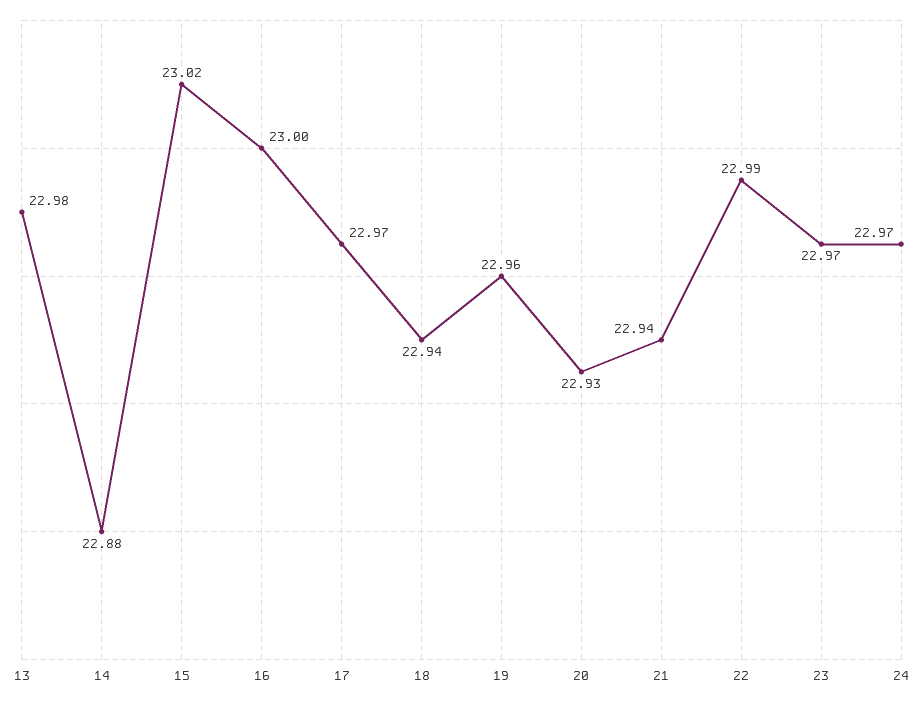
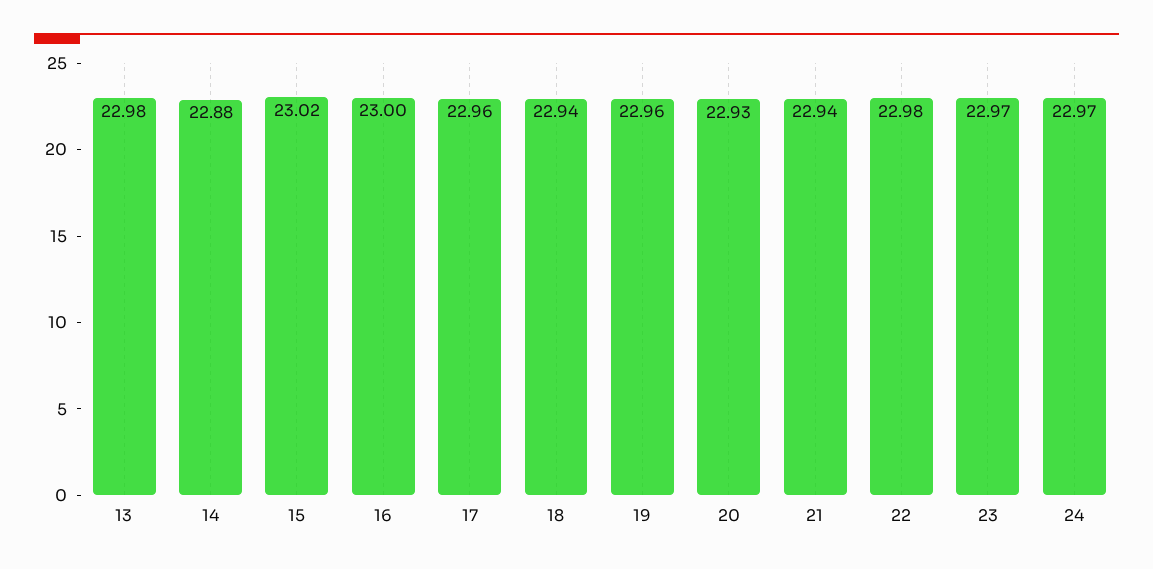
17: 22.97 -> 22.96
22: 22.99 -> 22.98

